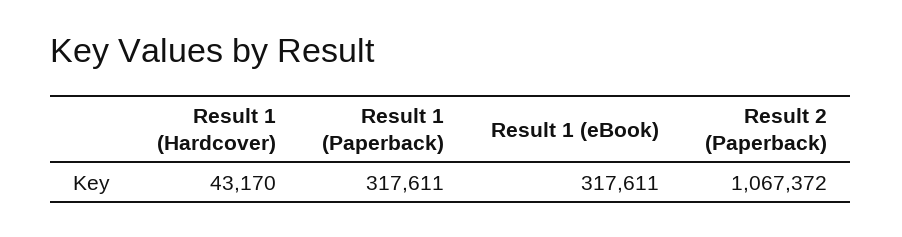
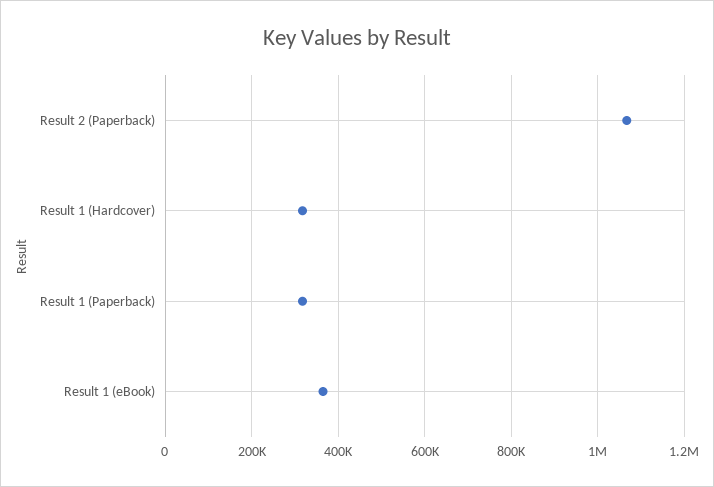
Result 1 (Hardcover): 43170 -> 320000
Result 1 (eBook): 317611 -> 360000

